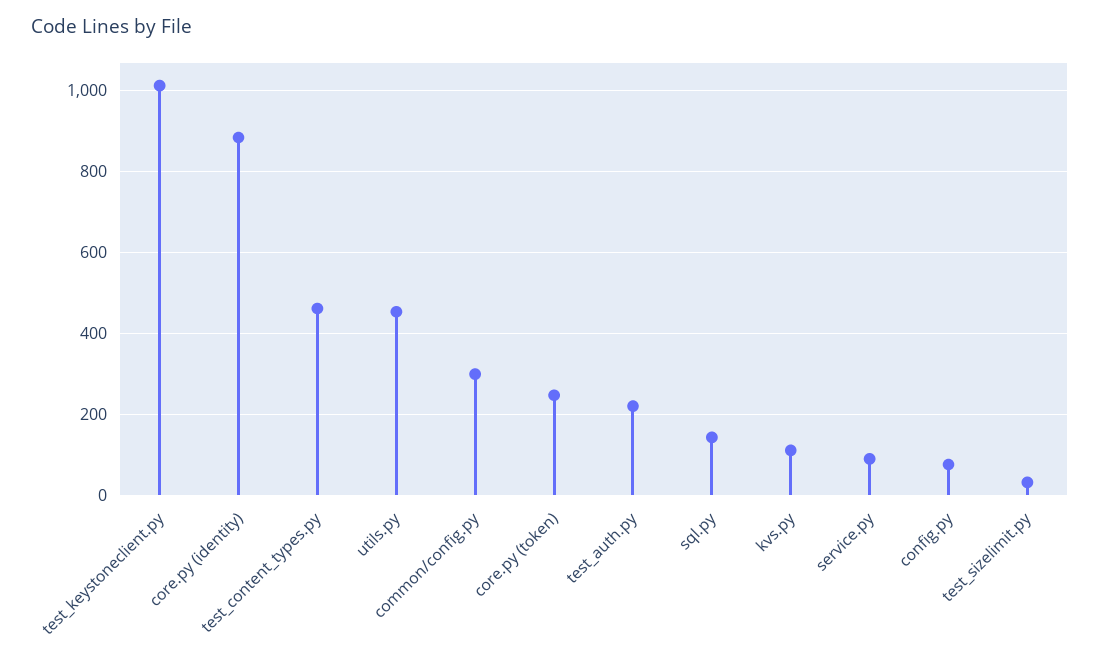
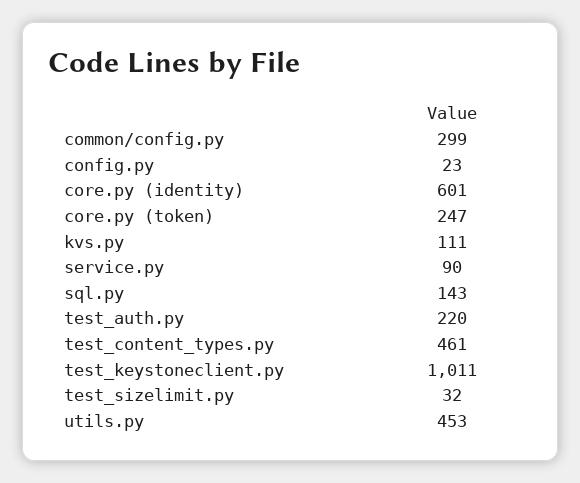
core.py (identity): 880 -> 601
config.py: 80 -> 23

